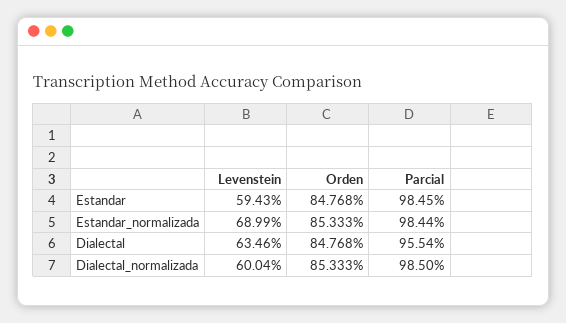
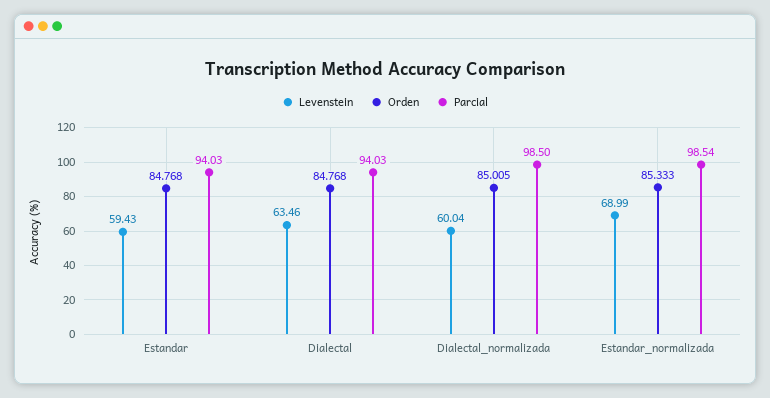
Parcial, Estandar: 98.45 -> 94.03
Parcial, Estandar_normalizada: 98.44 -> 98.54
Parcial, Dialectal: 95.54 -> 94.03
Orden, Dialectal_normalizada: 85.333 -> 85.005

